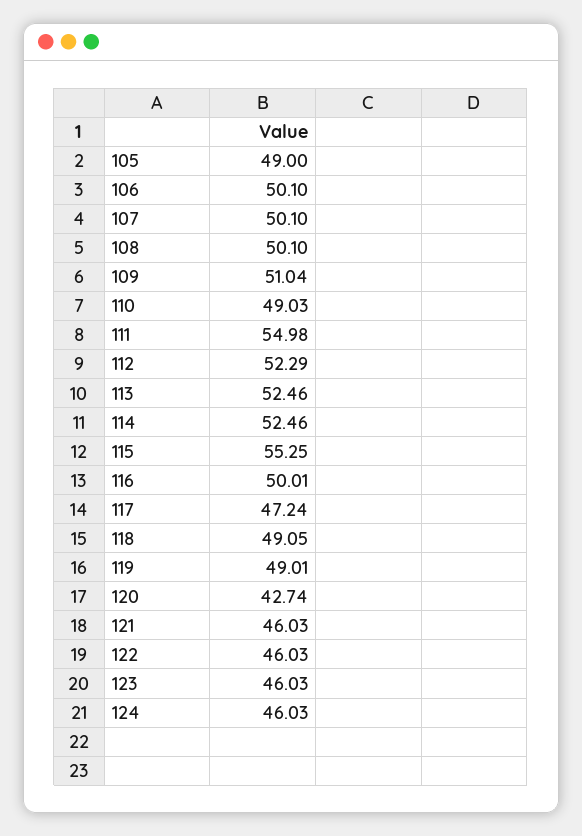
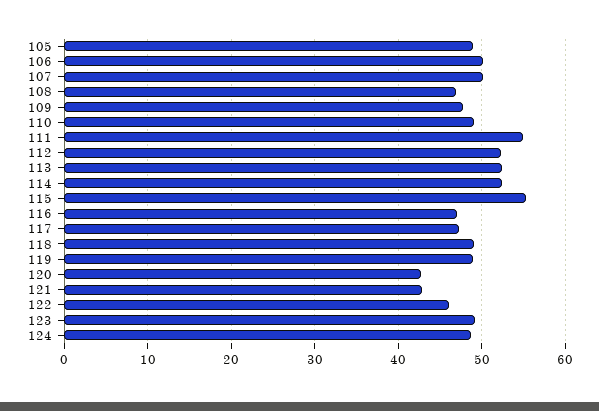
108: 50.1 -> 47
109: 51.04 -> 48
116: 50.01 -> 47
121: 46.03 -> 43
123: 46.03 -> 49
124: 46.03 -> 49

